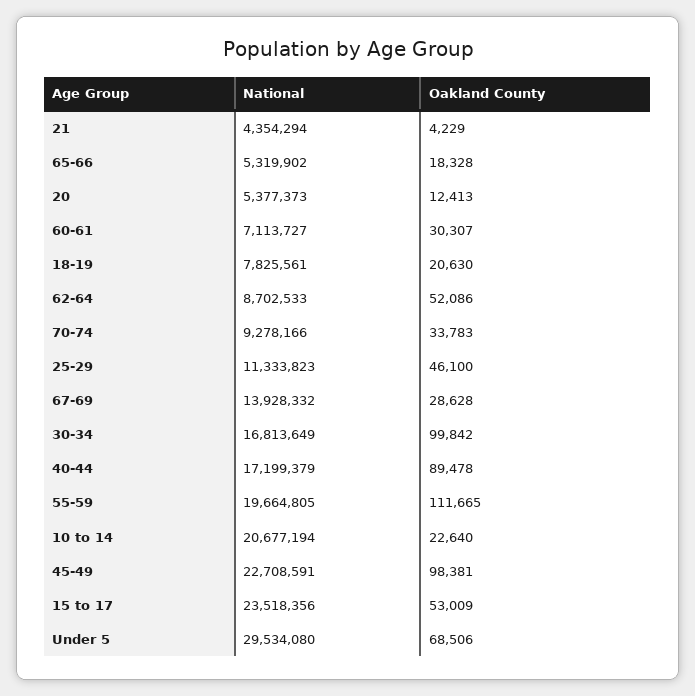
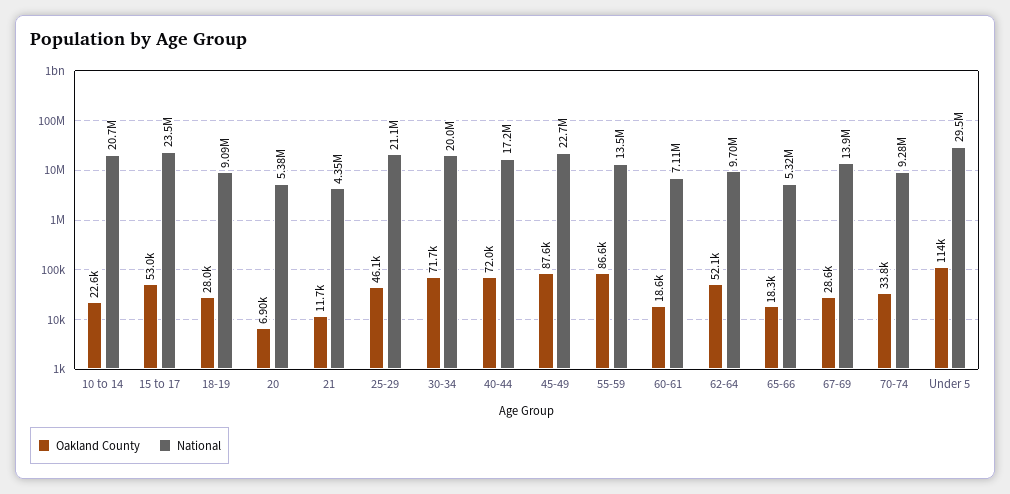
Oakland County, 21: 4229 -> 11700
Oakland County, 20: 12413 -> 6900
Oakland County, 60-61: 30307 -> 18600
National, 18-19: 7825561 -> 9090000
Oakland County, 18-19: 20630 -> 28000
National, 62-64: 8702533 -> 9700000
National, 25-29: 11333823 -> 21100000
National, 30-34: 16813649 -> 20000000
Oakland County, 30-34: 99842 -> 71700
Oakland County, 40-44: 89478 -> 72000
National, 55-59: 19664805 -> 13500000
Oakland County, 55-59: 111665 -> 86600
Oakland County, 45-49: 98381 -> 87600
Oakland County, Under 5: 68506 -> 114000

